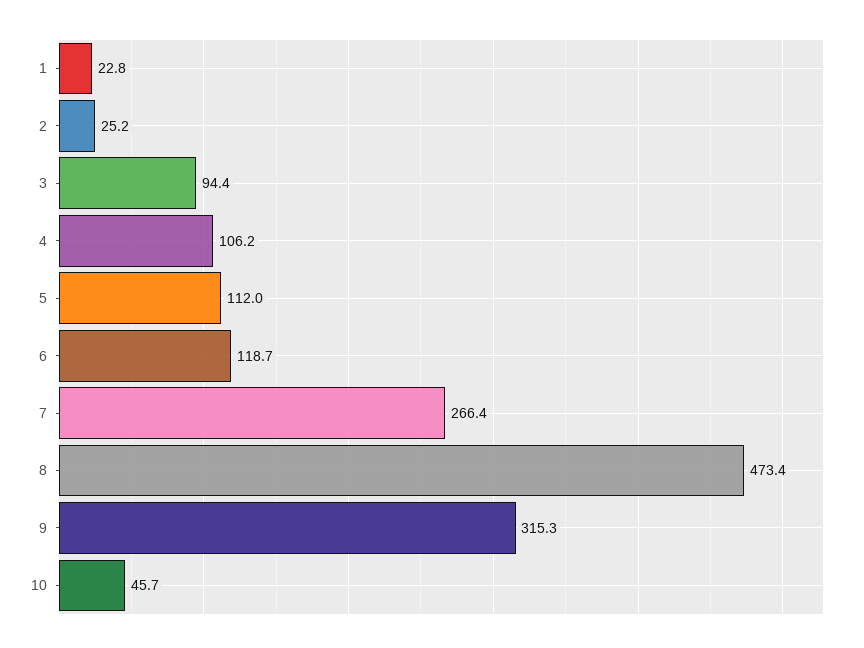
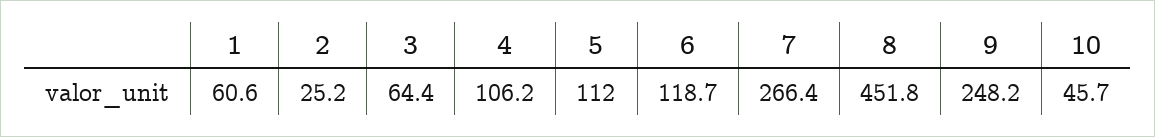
1: 22.8 -> 60.6
3: 94.4 -> 64.4
8: 473.4 -> 451.8
9: 315.3 -> 248.2

